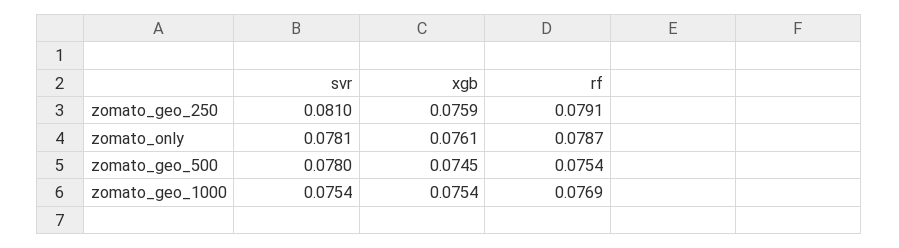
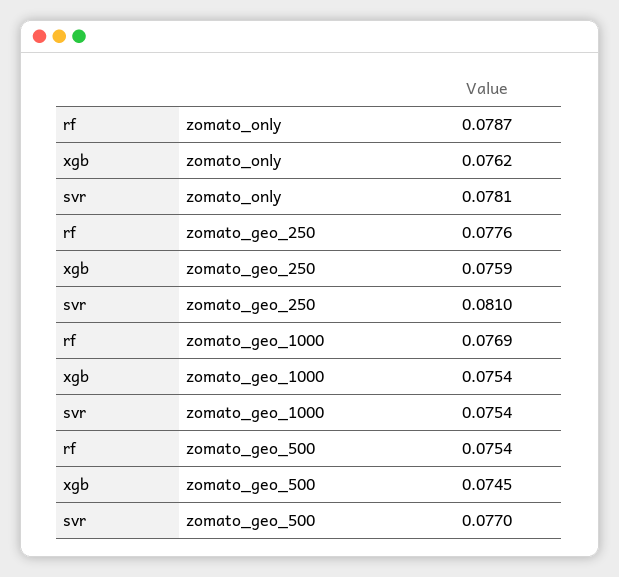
rf, zomato_geo_250: 0.0791 -> 0.0776
xgb, zomato_only: 0.0761 -> 0.0762
svr, zomato_geo_500: 0.078 -> 0.077

